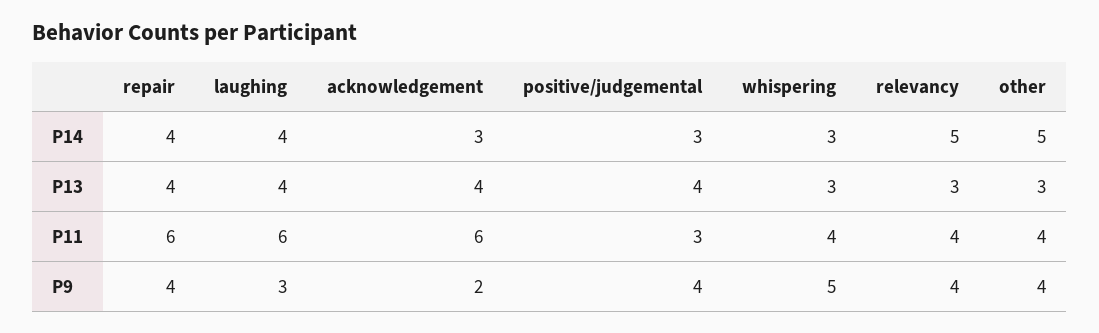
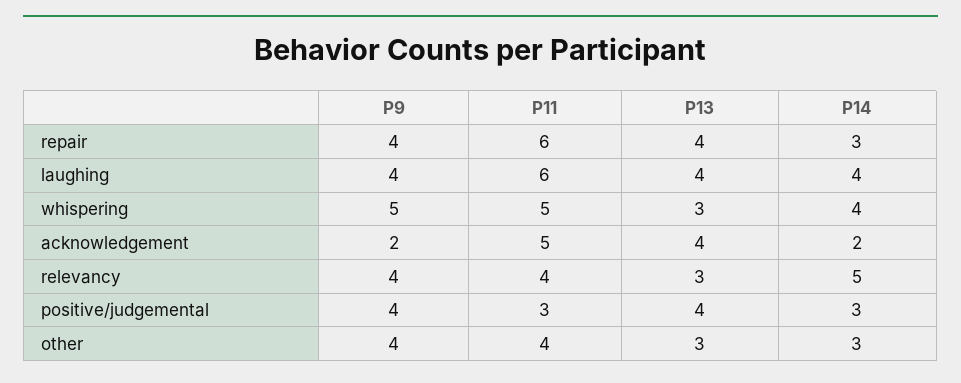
repair, P14: 4 -> 3
acknowledgement, P14: 3 -> 2
whispering, P14: 3 -> 4
other, P14: 5 -> 3
acknowledgement, P11: 6 -> 5
whispering, P11: 4 -> 5
laughing, P9: 3 -> 4

